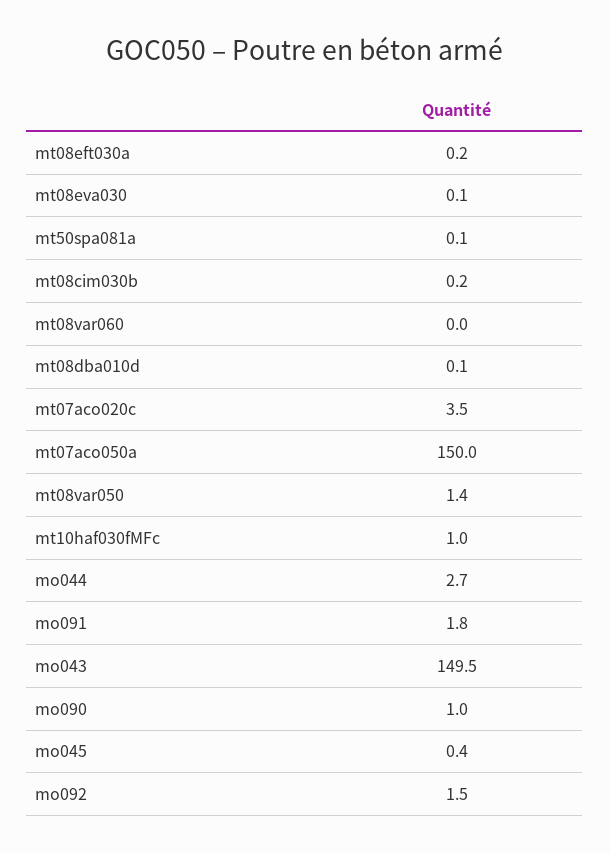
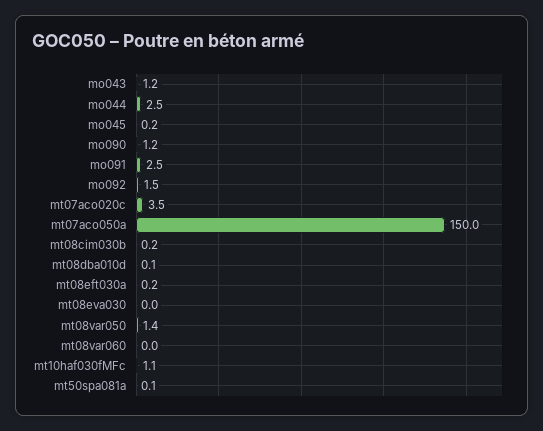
mt08eva030: 0.1 -> 0
mt10haf030fMFc: 1 -> 1.1
mo044: 2.7 -> 2.5
mo091: 1.8 -> 2.5
mo043: 149.5 -> 1.2
mo090: 1 -> 1.2
mo045: 0.4 -> 0.2

